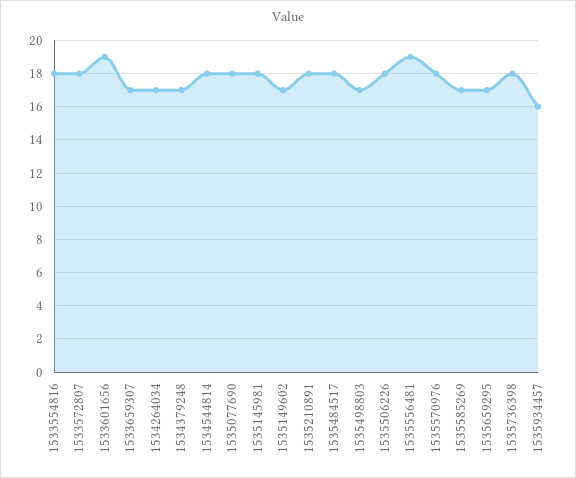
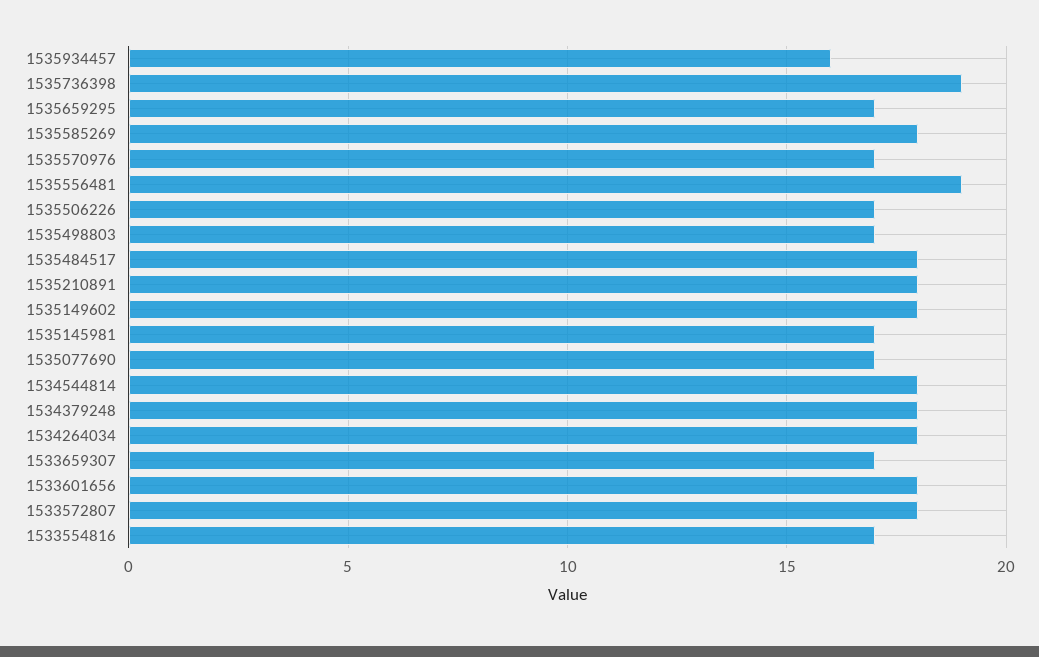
1533554816: 18 -> 17
1533601656: 19 -> 18
1534264034: 17 -> 18
1534379248: 17 -> 18
1535077690: 18 -> 17
1535145981: 18 -> 17
1535149602: 17 -> 18
1535506226: 18 -> 17
1535570976: 18 -> 17
1535585269: 17 -> 18
1535736398: 18 -> 19

